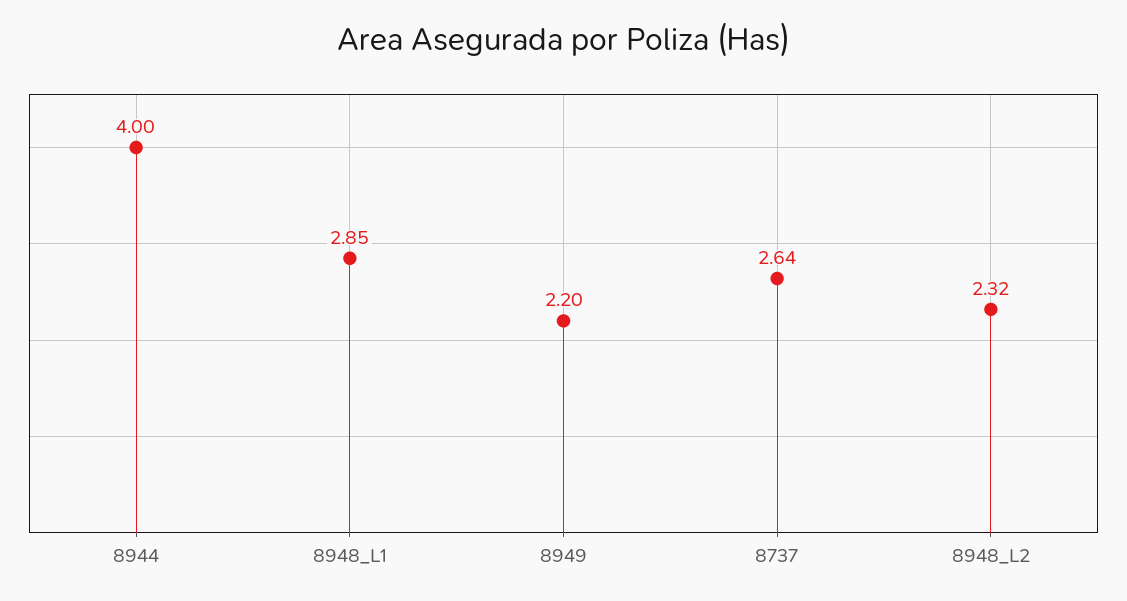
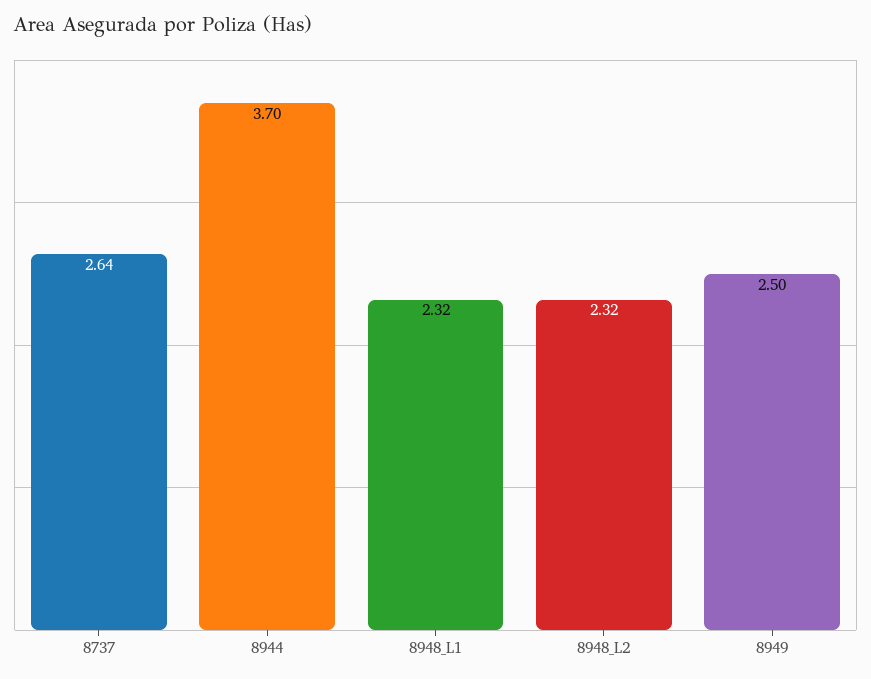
8944: 4 -> 3.7
8948_L1: 2.85 -> 2.32
8949: 2.2 -> 2.5

